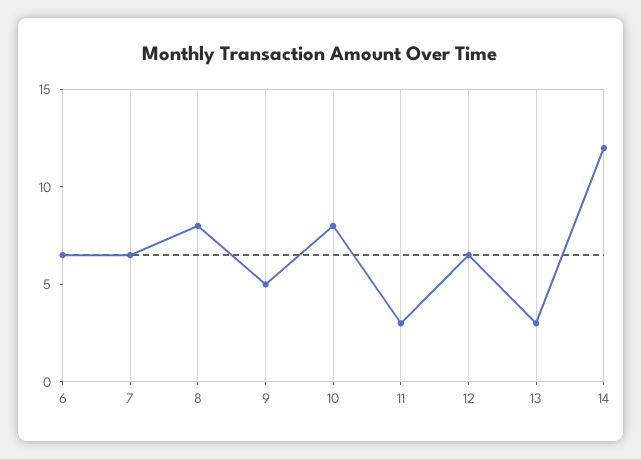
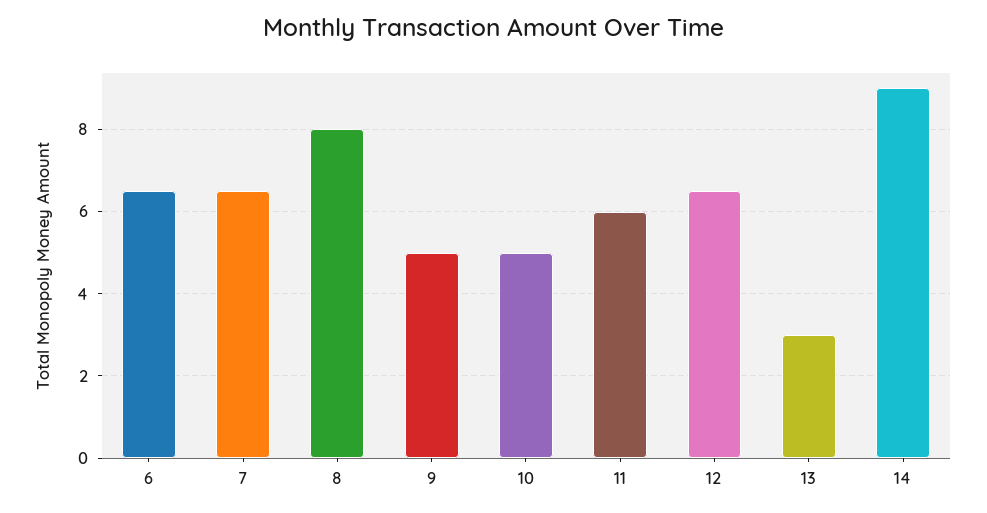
10: 8 -> 5
11: 3 -> 6
14: 12 -> 9

